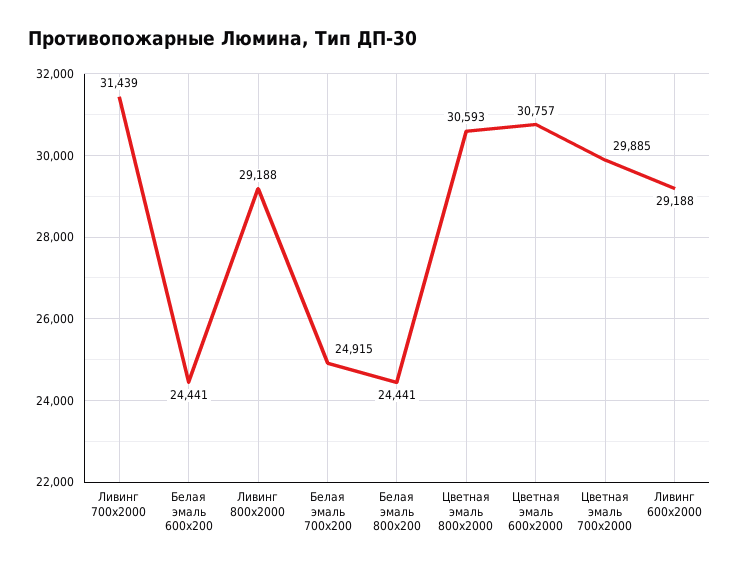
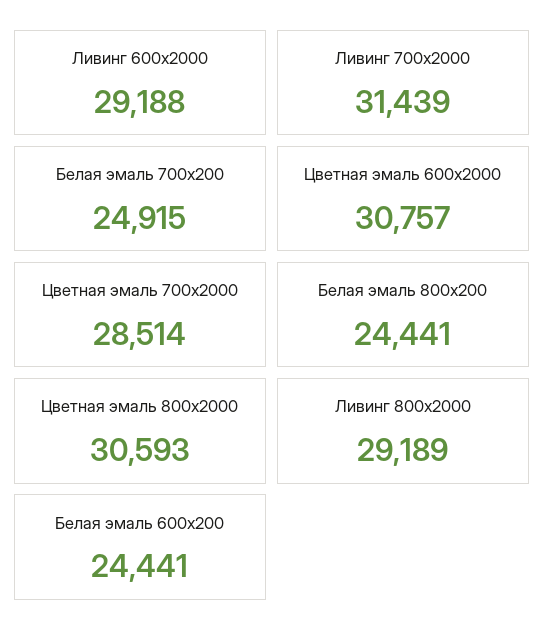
Ливинг 800x2000: 29188 -> 29189
Цветная эмаль 700x2000: 29885 -> 28514

